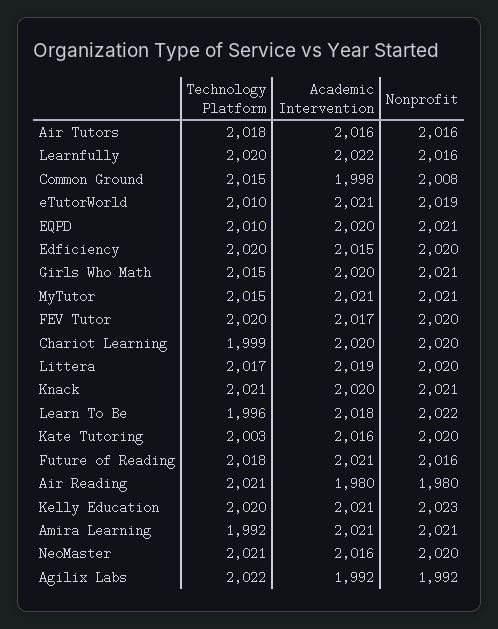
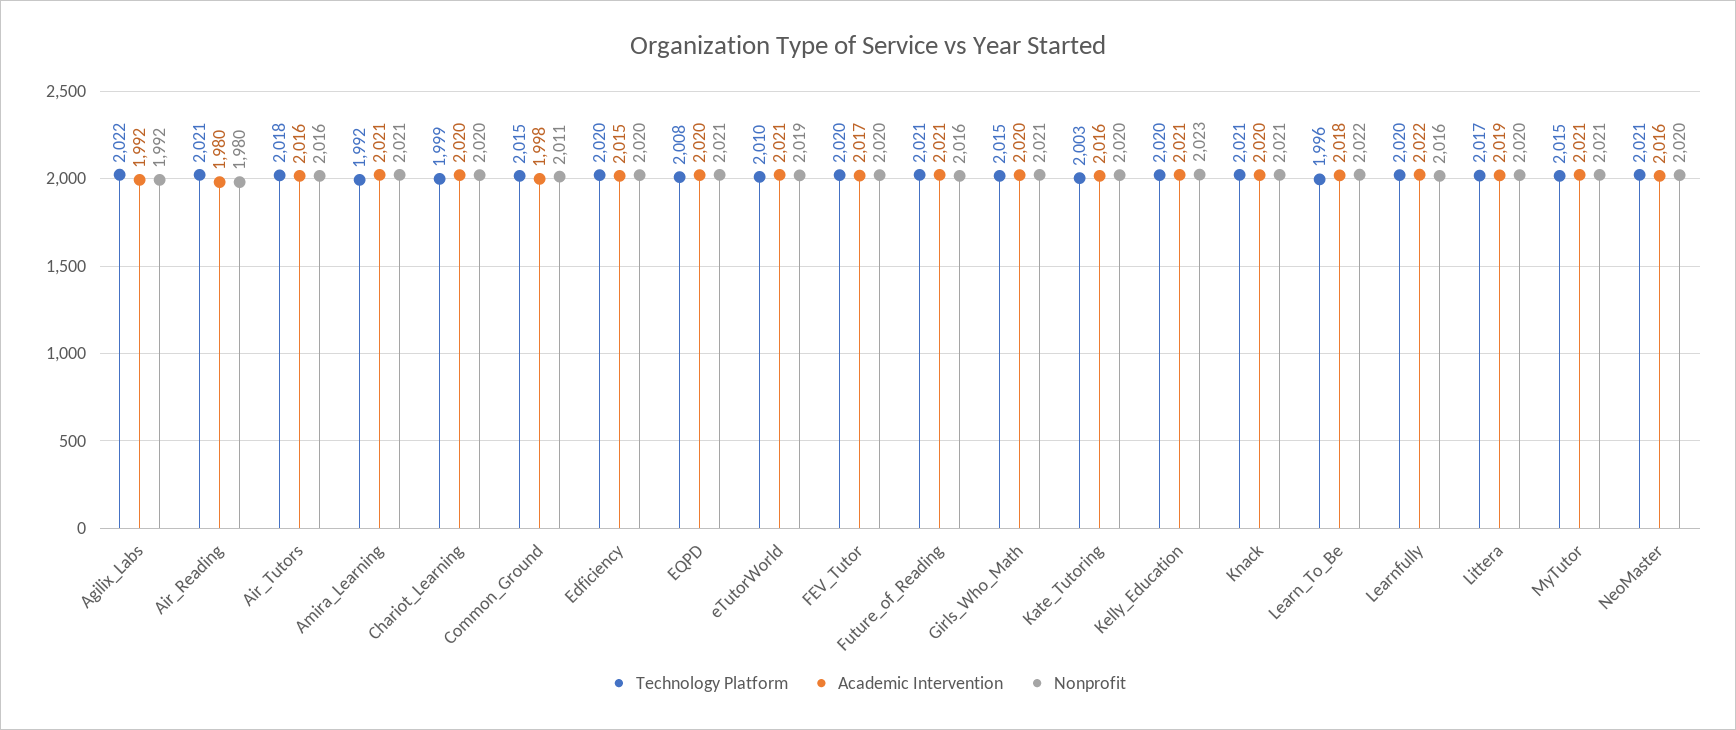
Nonprofit, Common Ground: 2008 -> 2011
Technology Platform, EQPD: 2010 -> 2008
Technology Platform, Future of Reading: 2018 -> 2021

